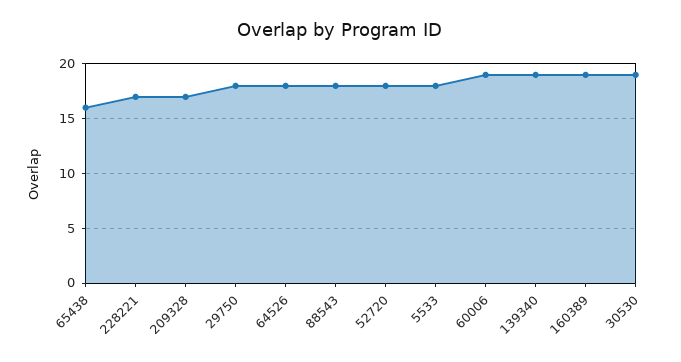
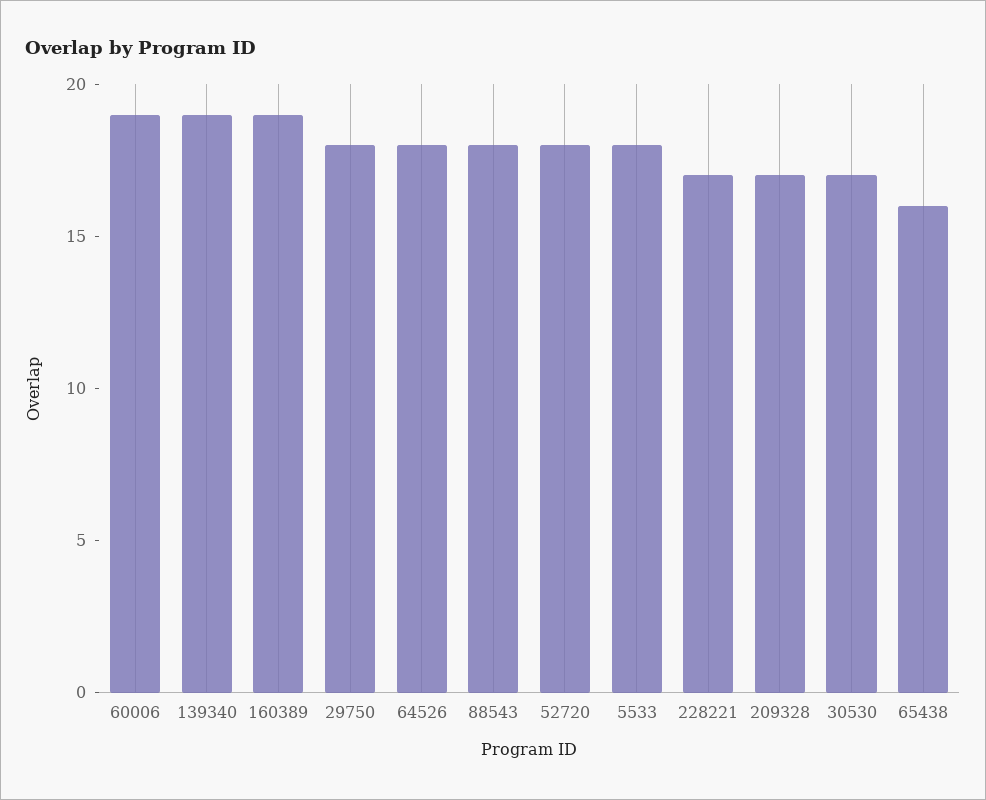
30530: 19 -> 17

